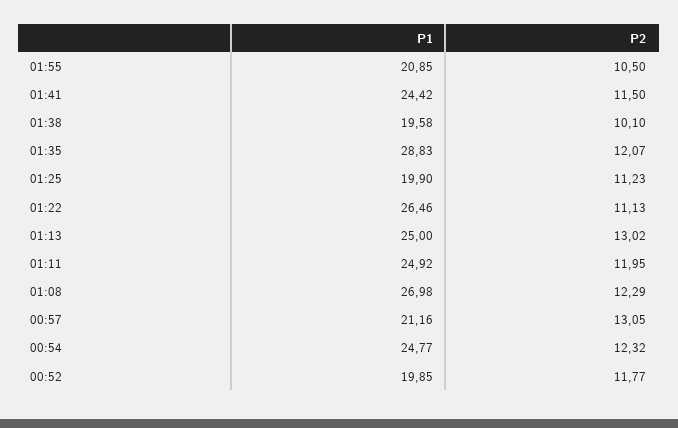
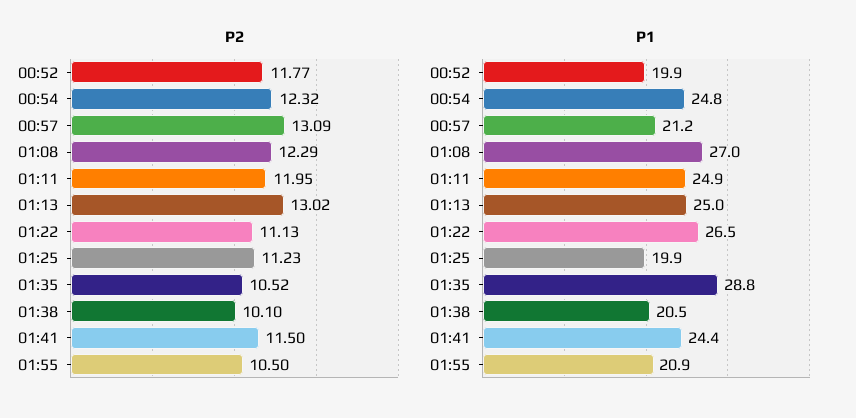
P1, 01:38: 19.58 -> 20.5
P2, 01:35: 12.07 -> 10.52
P2, 00:57: 13.05 -> 13.09

